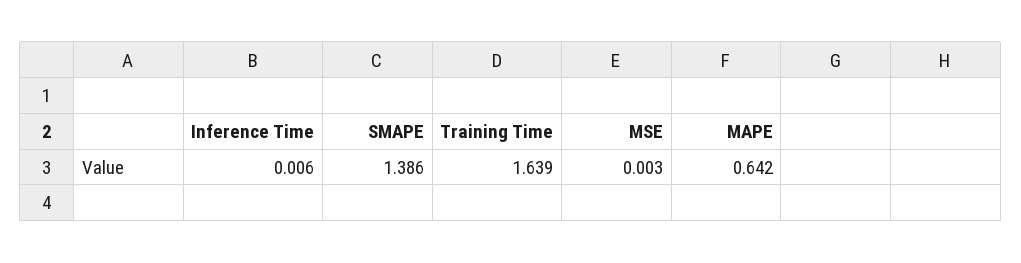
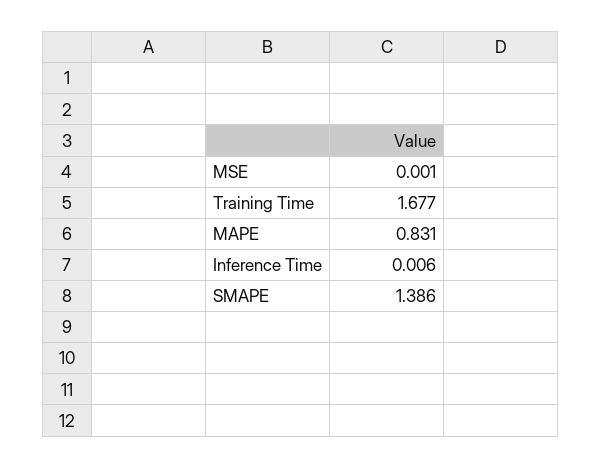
Training Time: 1.639 -> 1.677
MSE: 0.003 -> 0.001
MAPE: 0.642 -> 0.831

